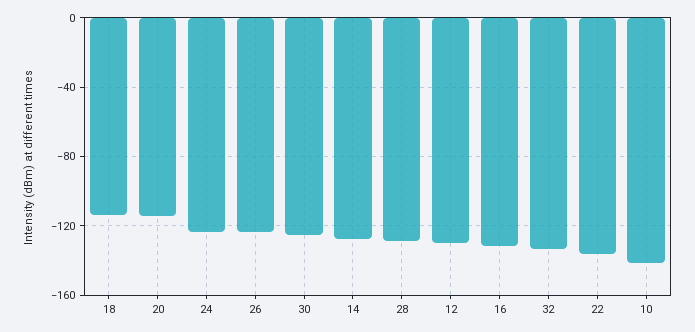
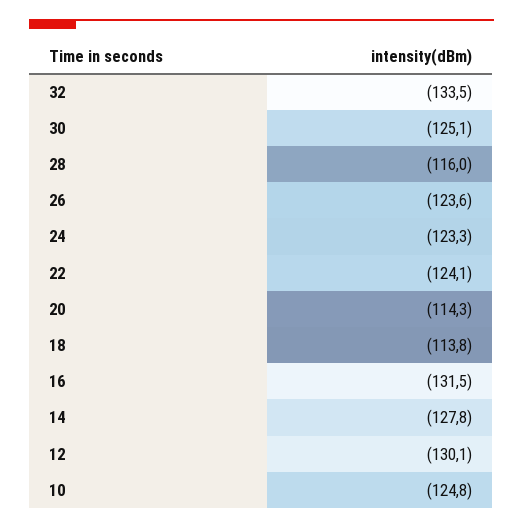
28: -130 -> -116
22: -135 -> -124.1
10: -140 -> -124.8

